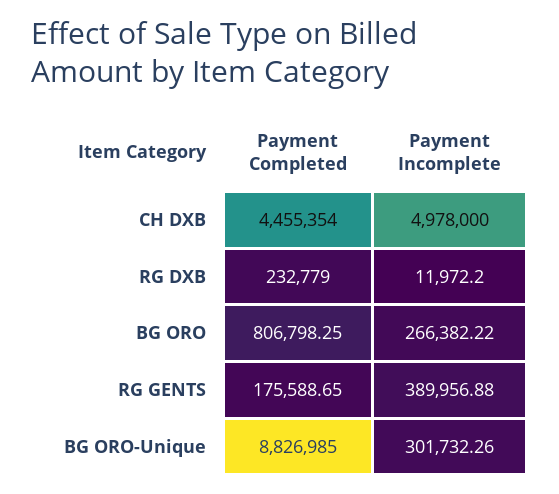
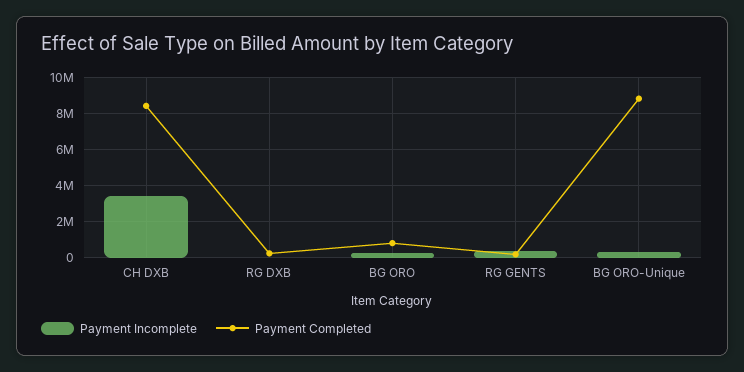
Payment Completed, CH DXB: 4455354 -> 8500000
Payment Incomplete, CH DXB: 4978000 -> 3500000

